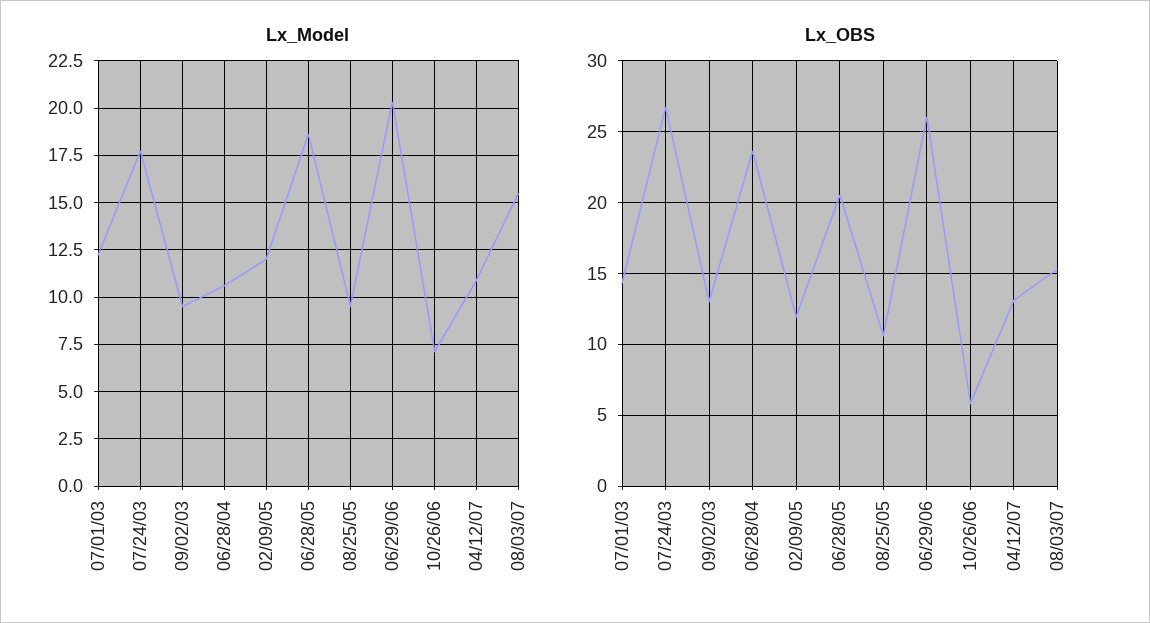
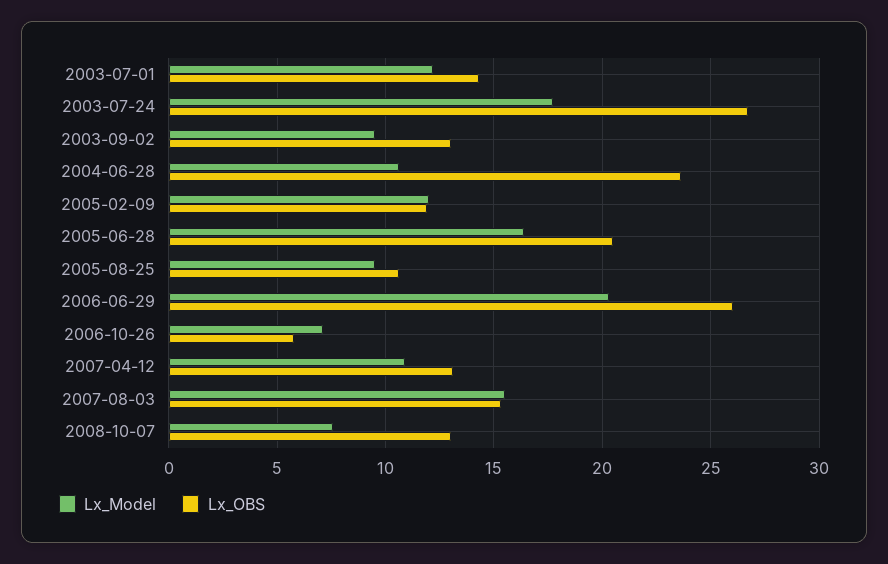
Lx_Model, 06/28/05: 18.5 -> 16.5
Lx_Model, 2008-10-07: none -> 7.5
Lx_OBS, 2008-10-07: none -> 13

